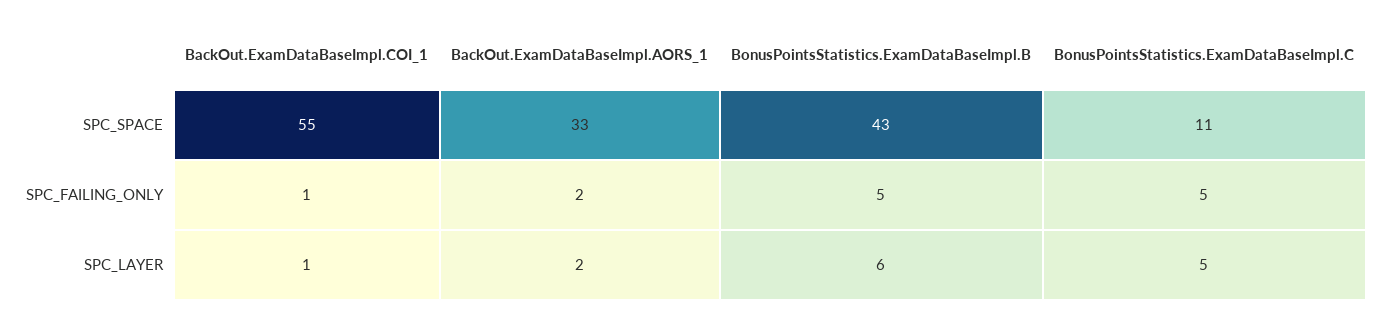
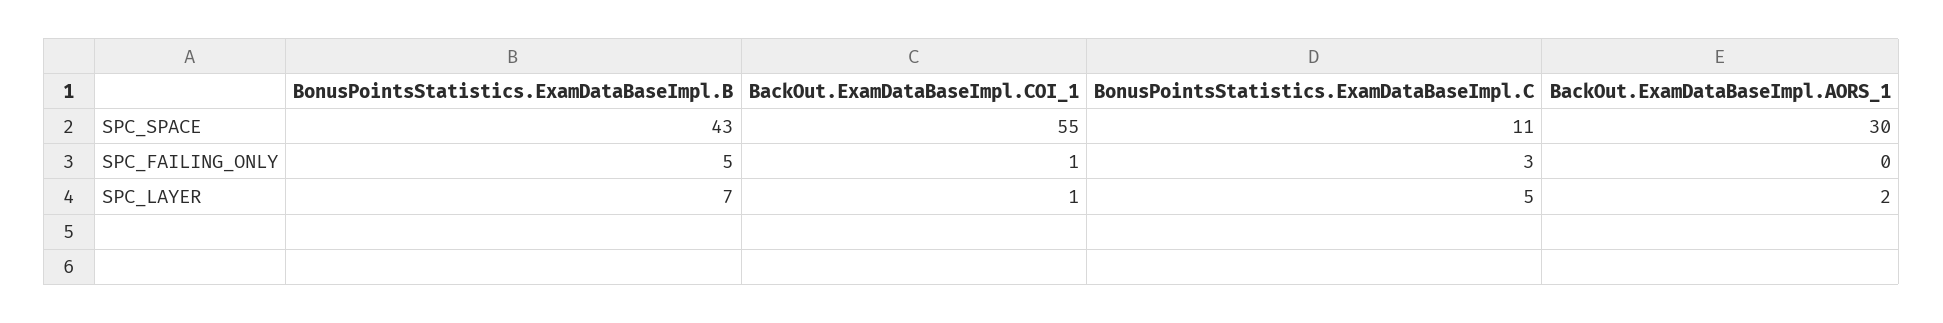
BackOut.ExamDataBaseImpl.AORS_1, SPC_SPACE: 33 -> 30
BackOut.ExamDataBaseImpl.AORS_1, SPC_FAILING_ONLY: 2 -> 0
BonusPointsStatistics.ExamDataBaseImpl.C, SPC_FAILING_ONLY: 5 -> 3
BonusPointsStatistics.ExamDataBaseImpl.B, SPC_LAYER: 6 -> 7

